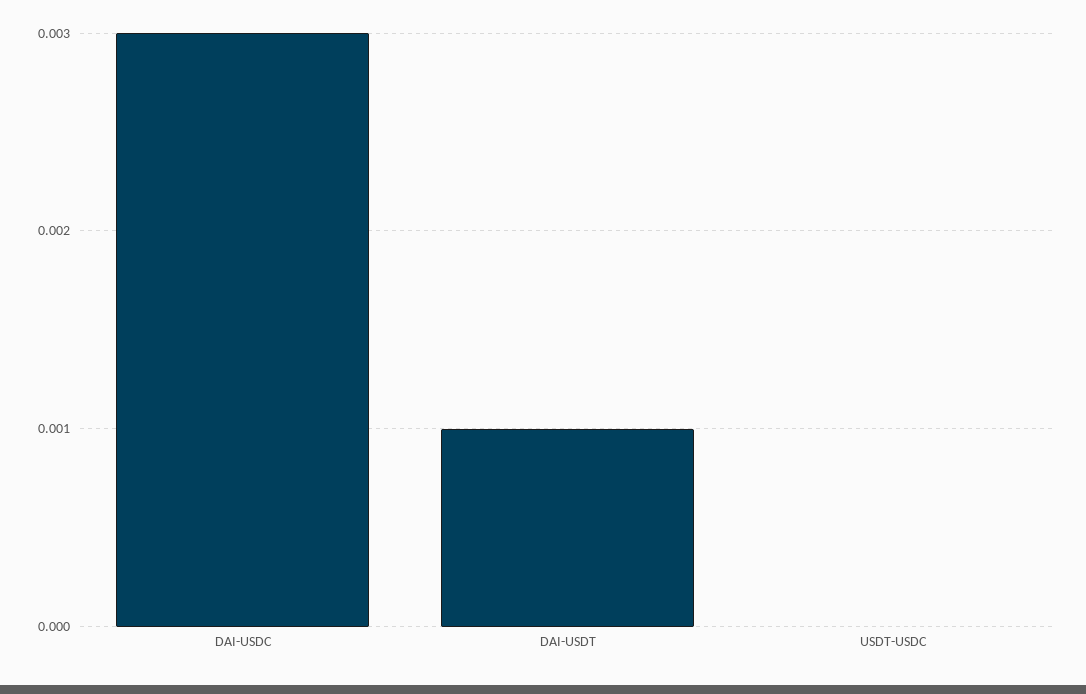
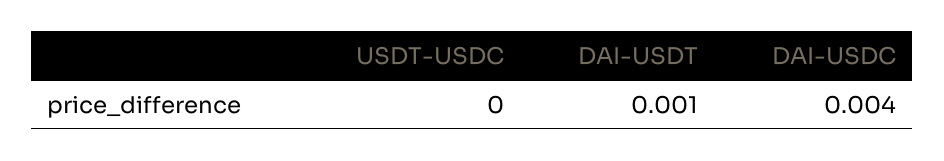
DAI-USDC: 0.003 -> 0.004

